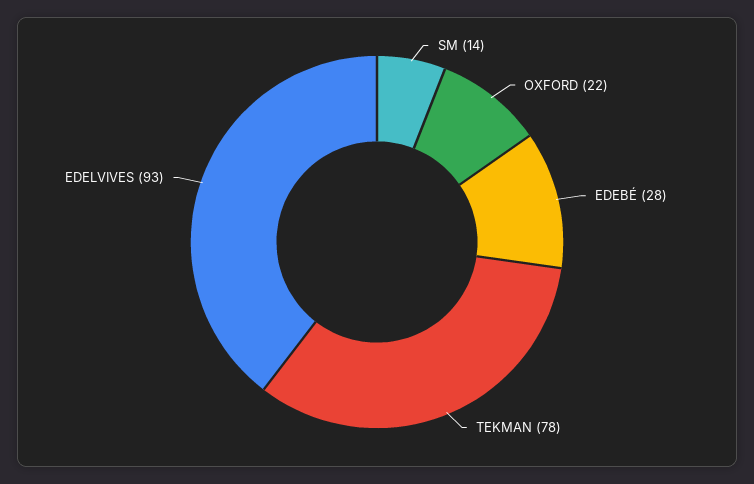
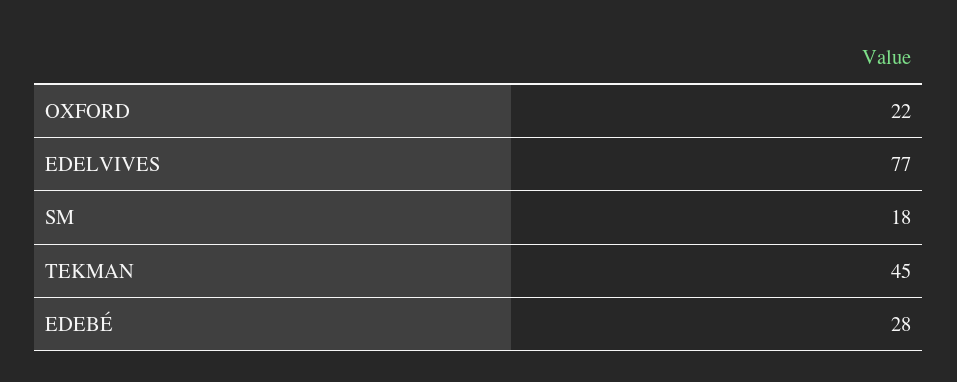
SM: 14 -> 18
TEKMAN: 78 -> 45
EDELVIVES: 93 -> 77

